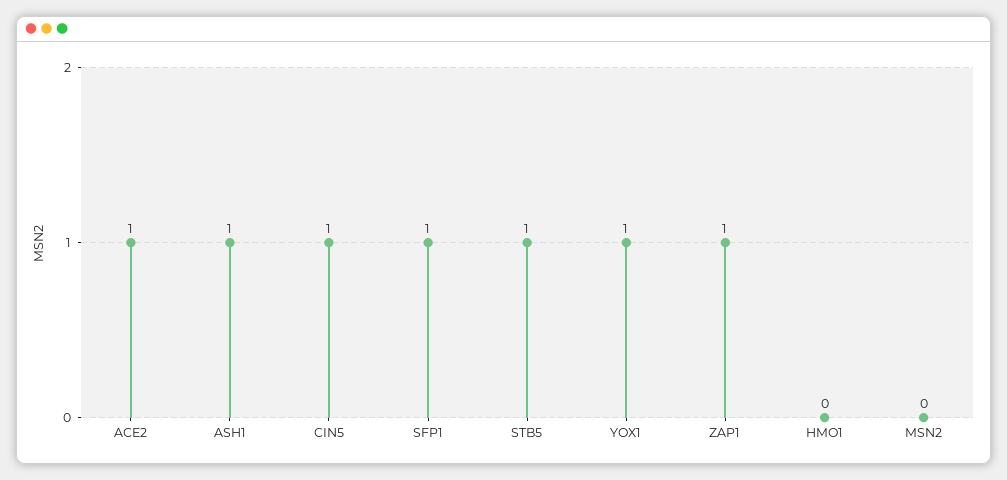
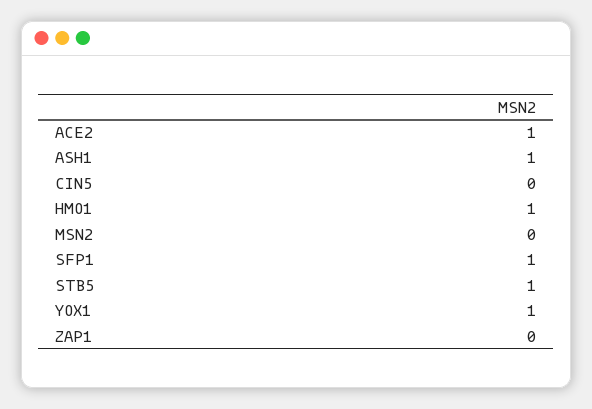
CIN5: 1 -> 0
ZAP1: 1 -> 0
HMO1: 0 -> 1

